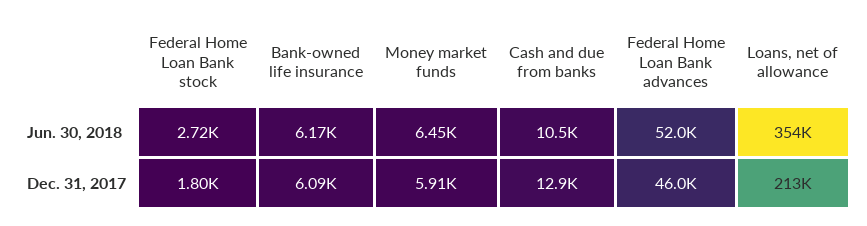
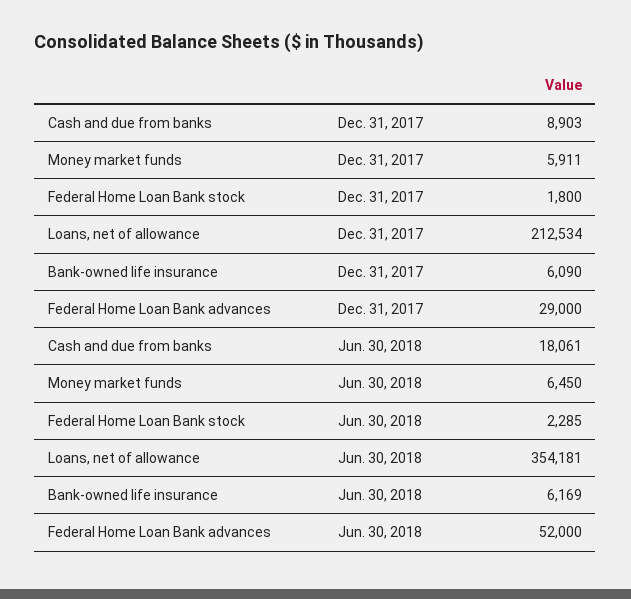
Federal Home Loan Bank stock, Jun. 30, 2018: 2720 -> 2285
Cash and due from banks, Jun. 30, 2018: 10500 -> 18061
Cash and due from banks, Dec. 31, 2017: 12900 -> 8903
Federal Home Loan Bank advances, Dec. 31, 2017: 46000 -> 29000

